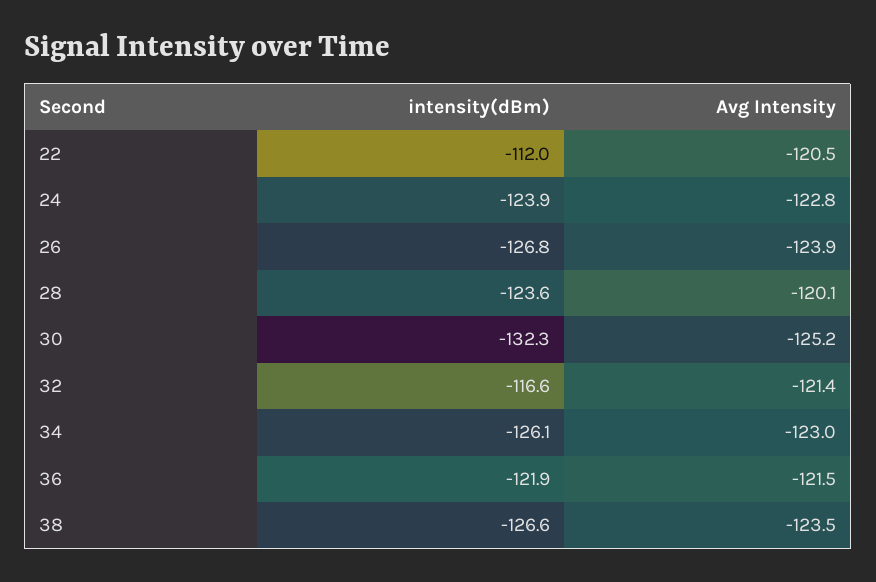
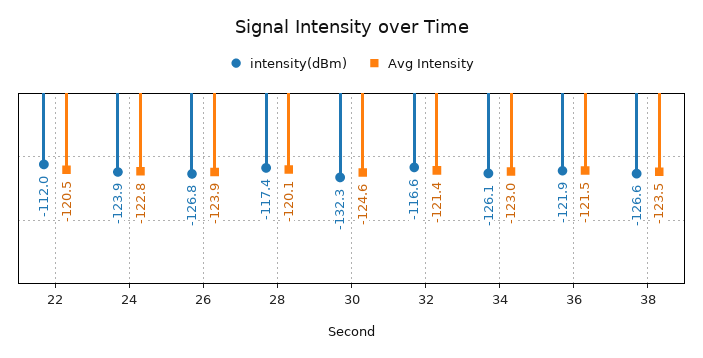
intensity(dBm), 28: -123.6 -> -117.4
Avg Intensity, 30: -125.2 -> -124.6

